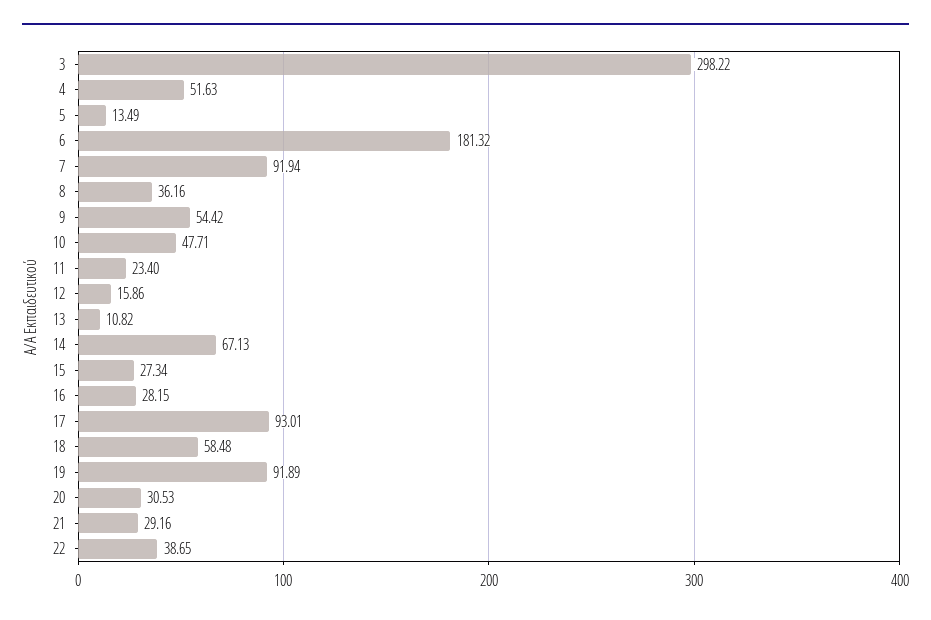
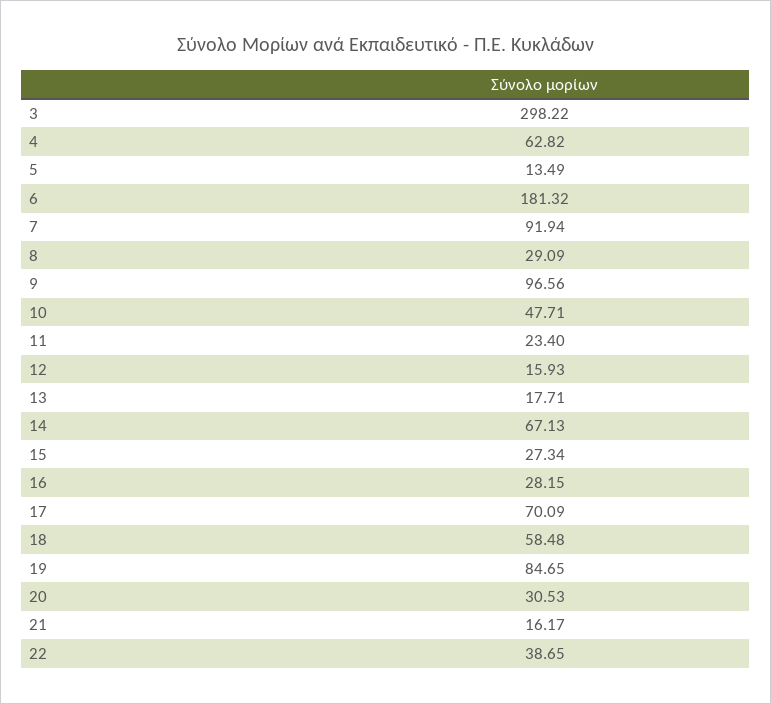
4: 51.63 -> 62.82
8: 36.16 -> 29.09
9: 54.42 -> 96.56
12: 15.86 -> 15.93
13: 10.82 -> 17.71
17: 93.01 -> 70.09
19: 91.89 -> 84.65
21: 29.16 -> 16.17

